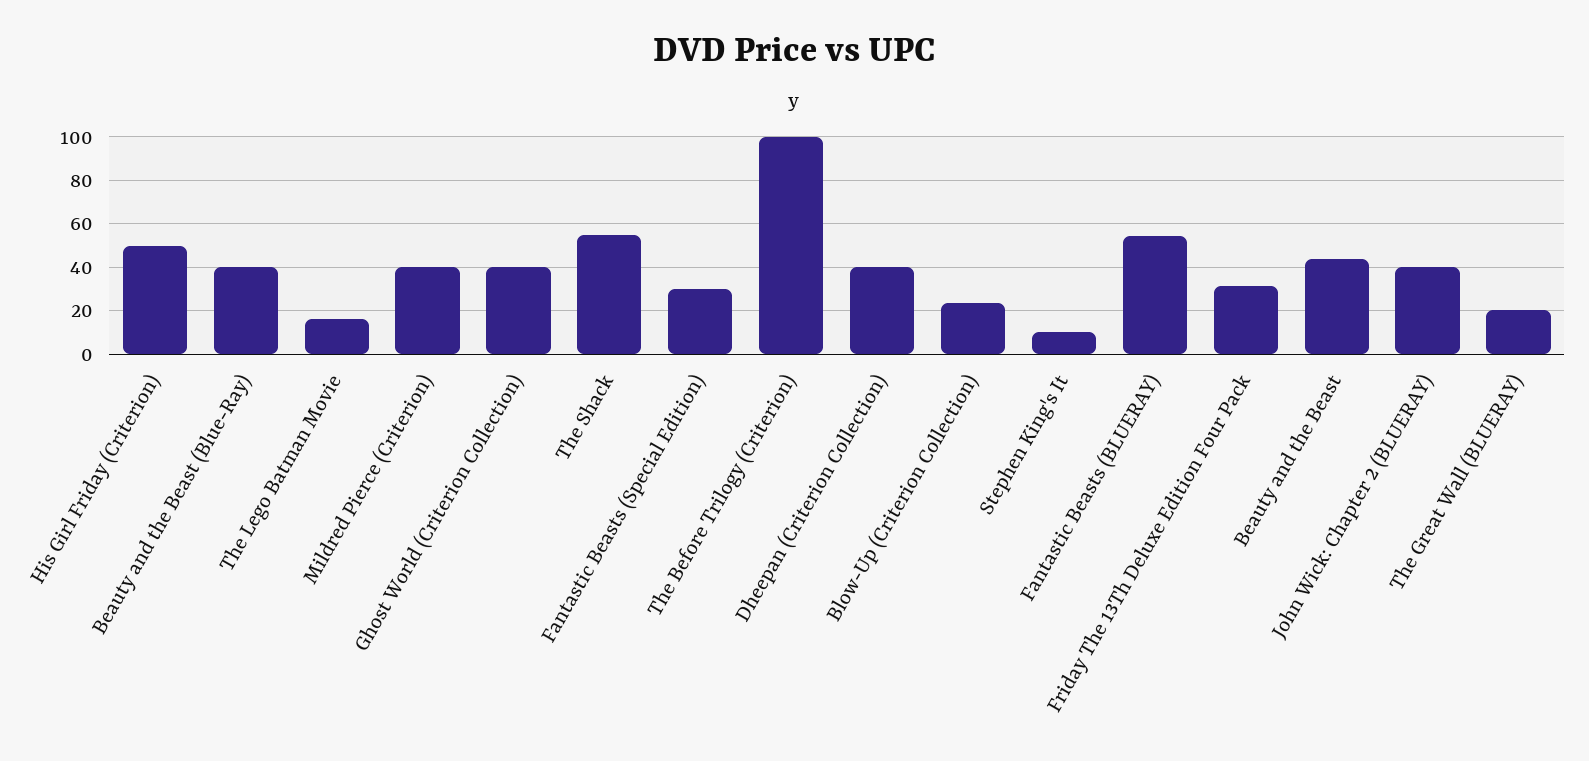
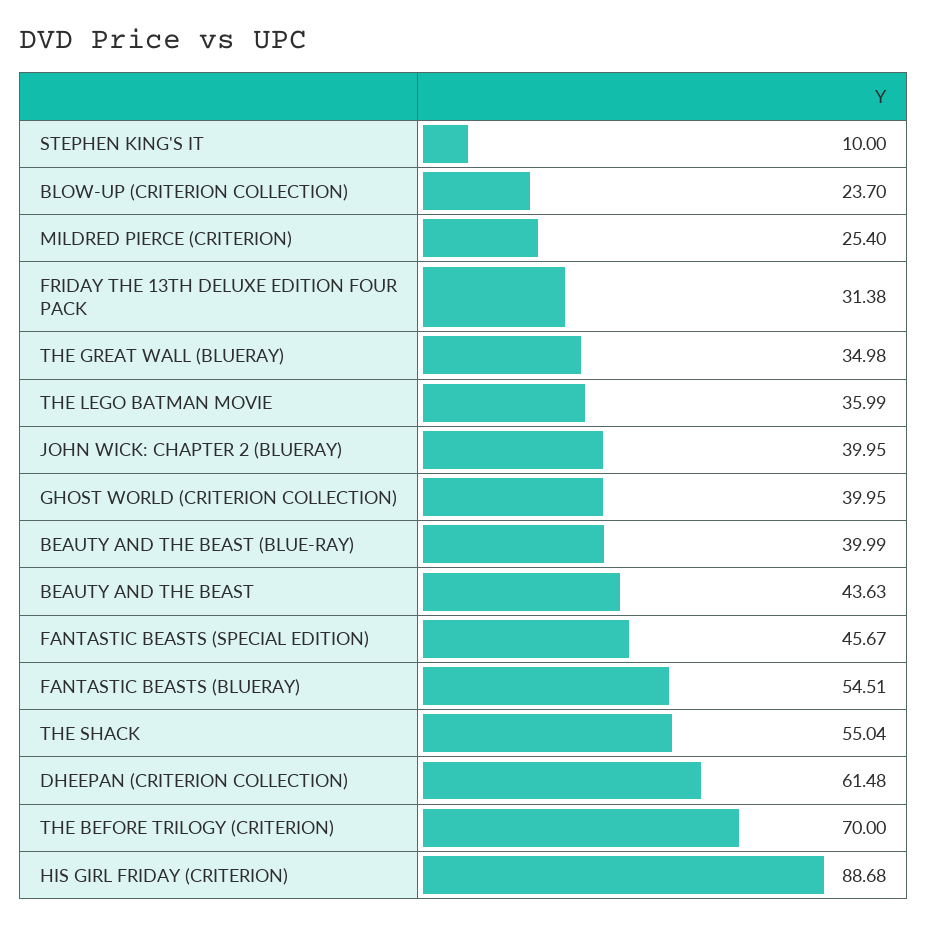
His Girl Friday (Criterion): 50 -> 88.68
The Lego Batman Movie: 15 -> 35.99
Mildred Pierce (Criterion): 40 -> 25.4
Fantastic Beasts (Special Edition): 30 -> 45.67
The Before Trilogy (Criterion): 100 -> 70
Dheepan (Criterion Collection): 40 -> 61.48
The Great Wall (BLUERAY): 20 -> 34.98

